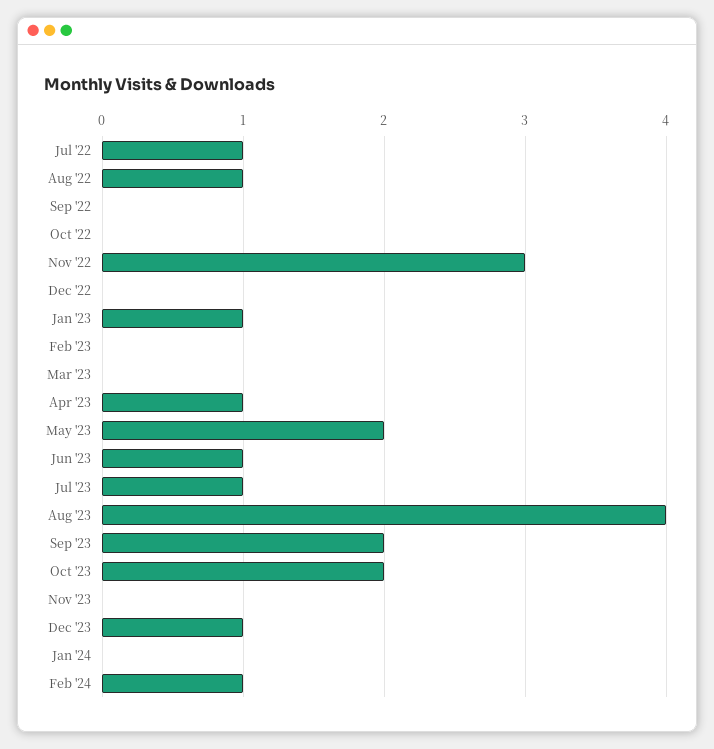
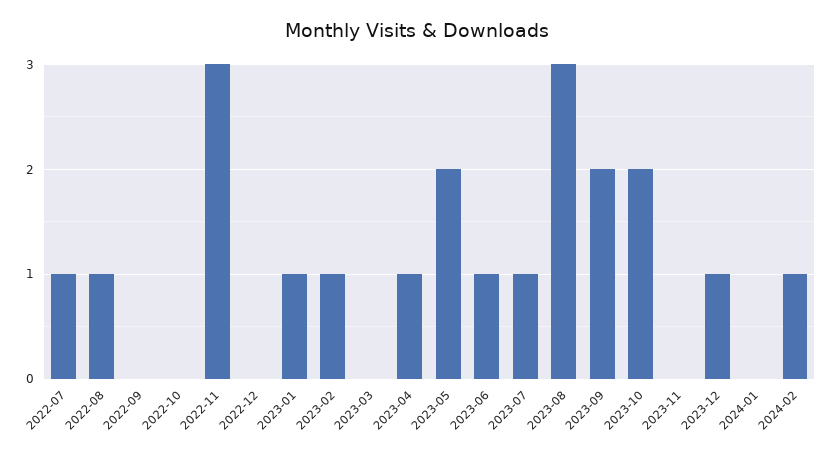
Feb '23: 0 -> 1
Aug '23: 4 -> 3

